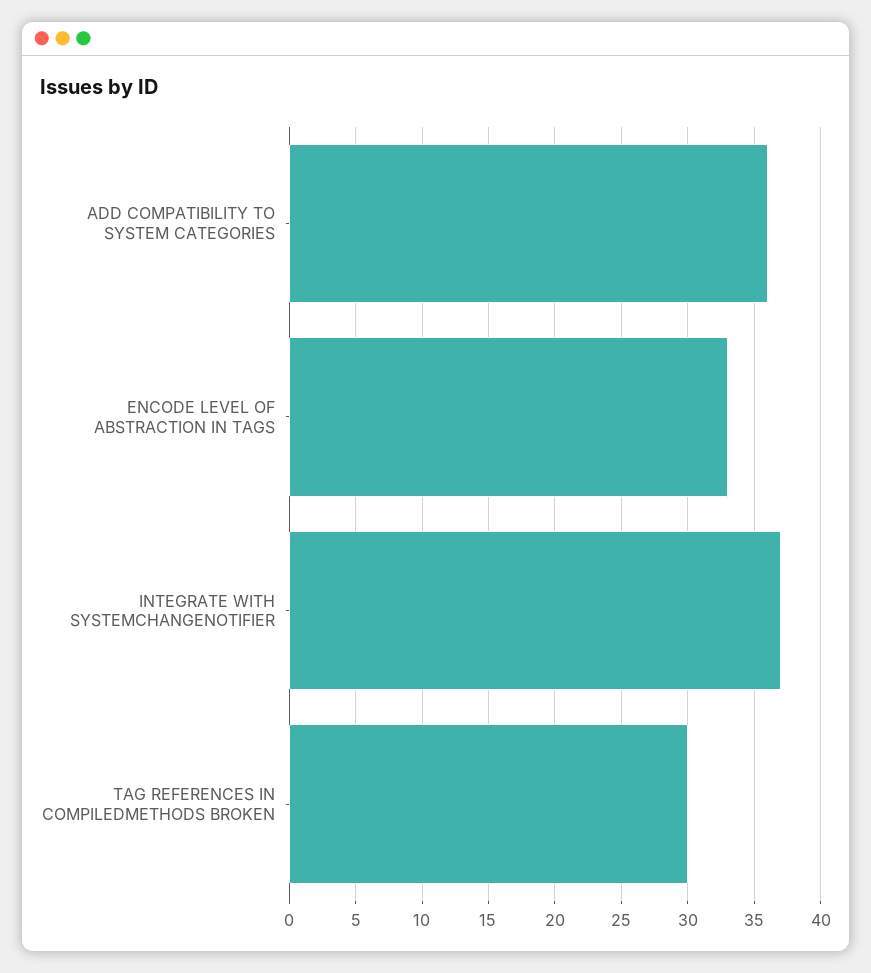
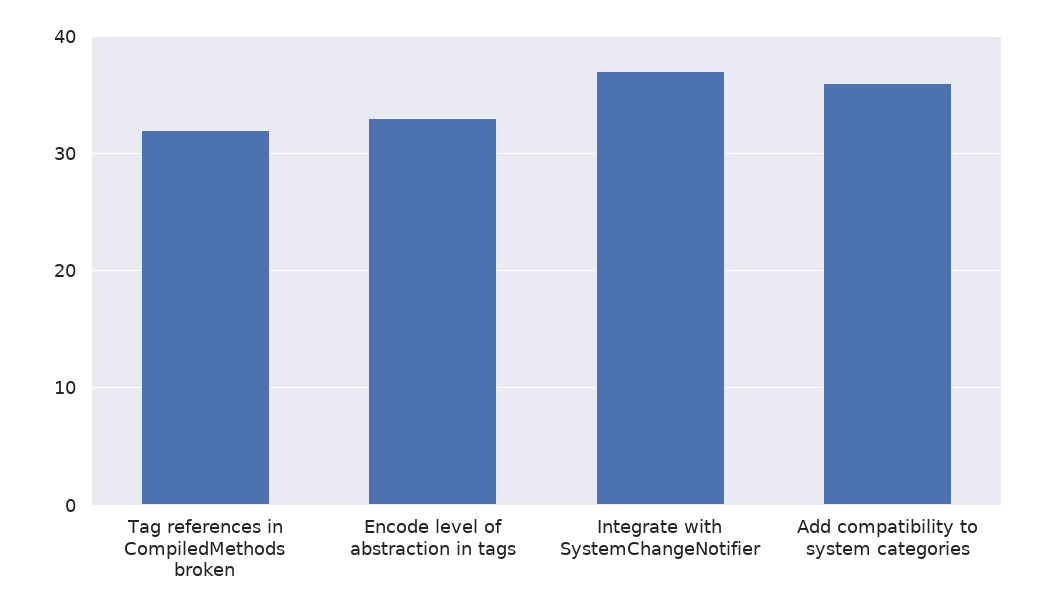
TAG REFERENCES IN COMPILEDMETHODS BROKEN: 30 -> 32

